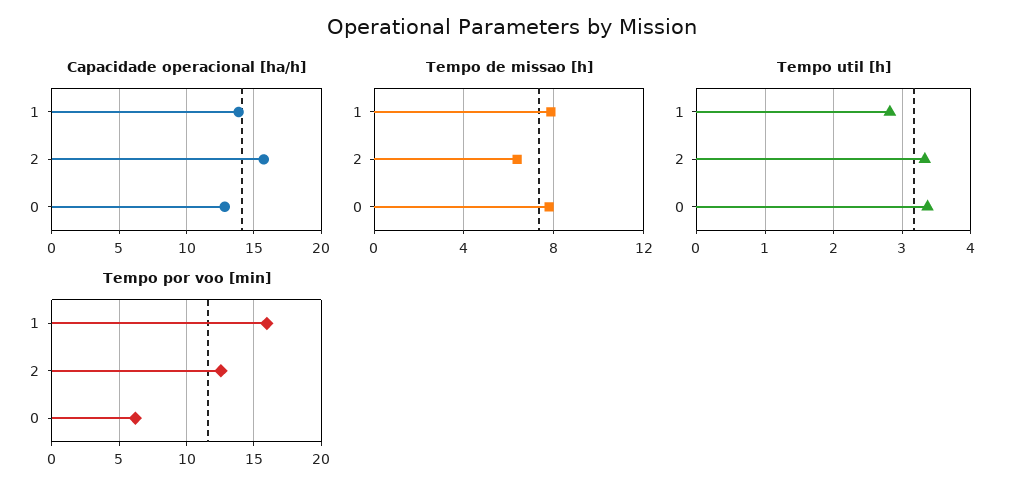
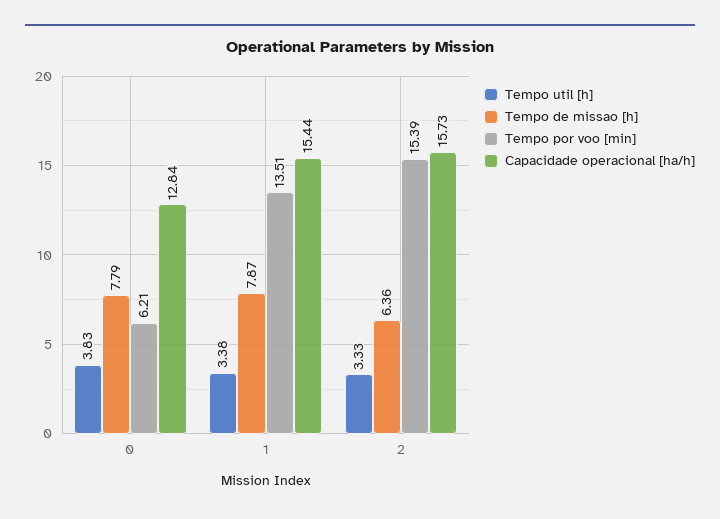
Capacidade operacional [ha/h], 1: 14 -> 15.44
Tempo util [h], 1: 2.8 -> 3.38
Tempo util [h], 0: 3.4 -> 3.83
Tempo por voo [min], 1: 16 -> 13.51
Tempo por voo [min], 2: 12.5 -> 15.39

